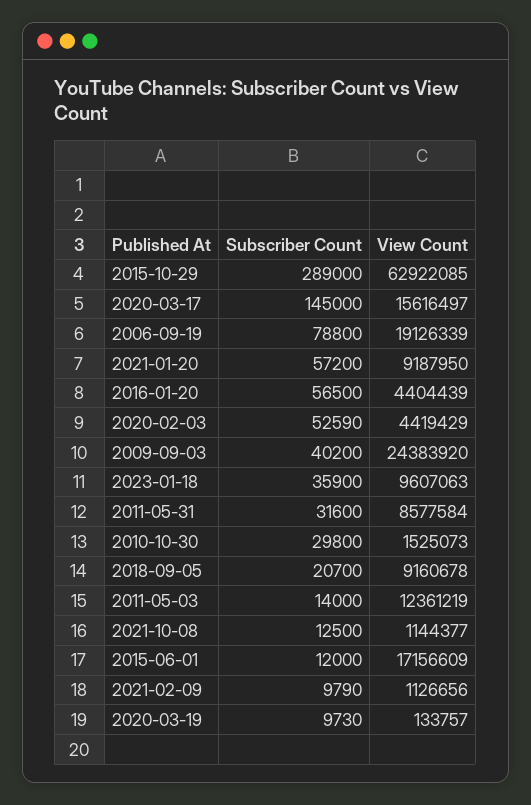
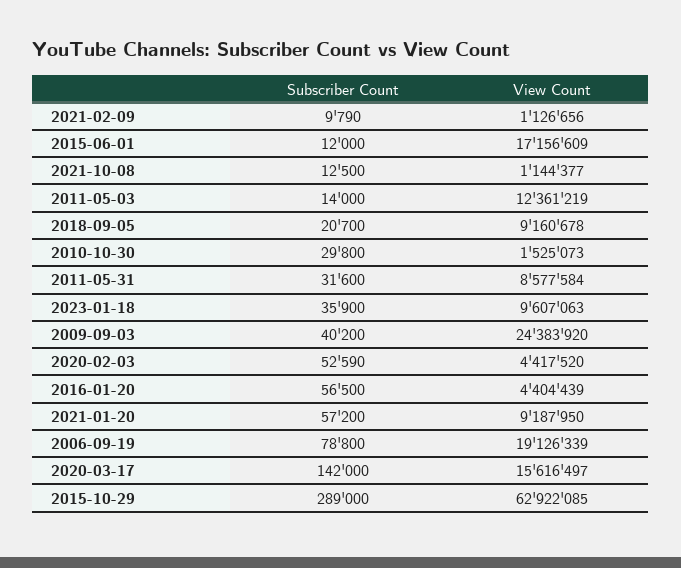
Subscriber Count, 2020-03-17: 145000 -> 142000
View Count, 2020-02-03: 4419429 -> 4417520
Subscriber Count, 2020-03-19: 9730 -> none
View Count, 2020-03-19: 133757 -> none

